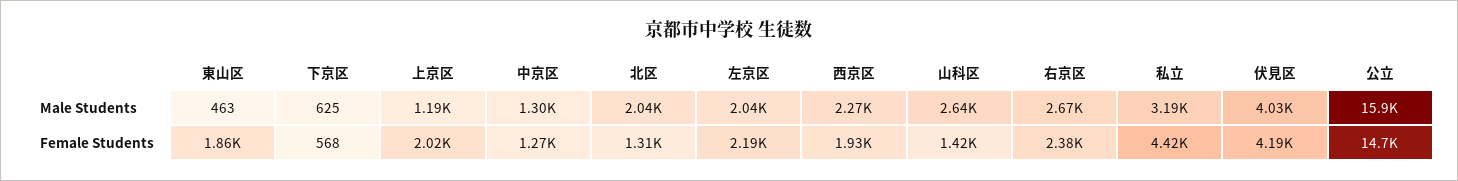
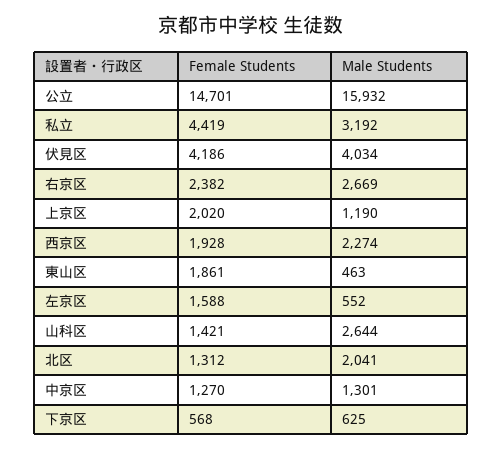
左京区, Male Students: 2040 -> 552
左京区, Female Students: 2190 -> 1588

